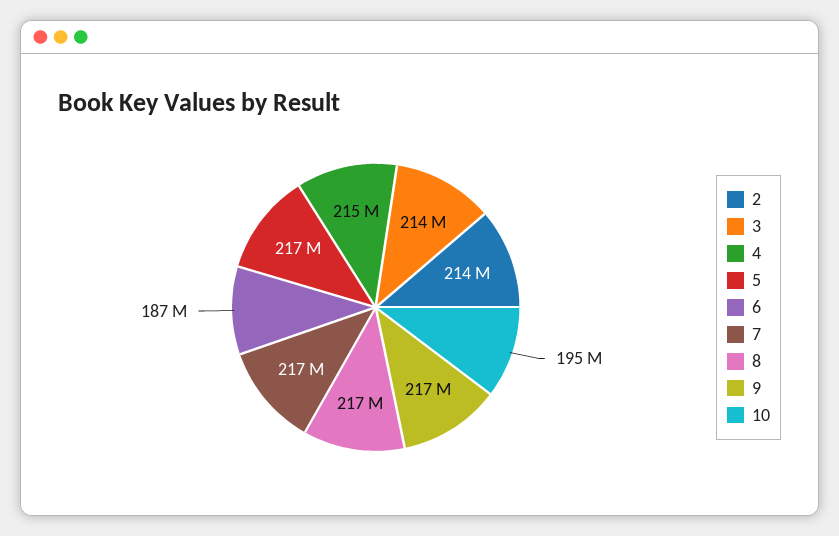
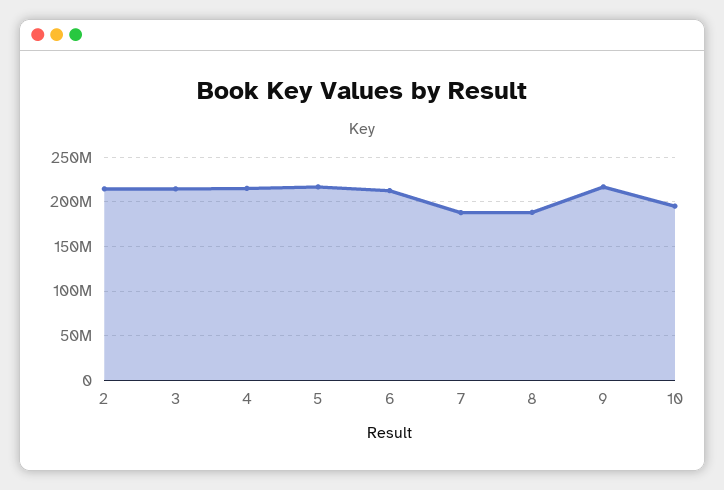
6: 187000000 -> 210000000
7: 217000000 -> 190000000
8: 217000000 -> 190000000

